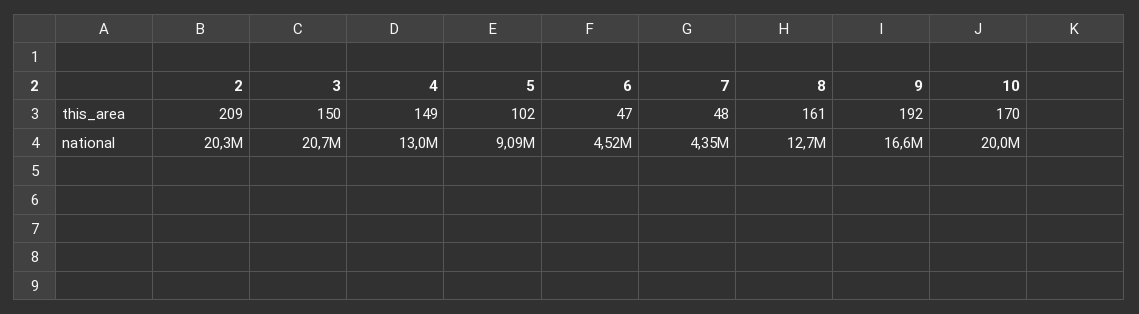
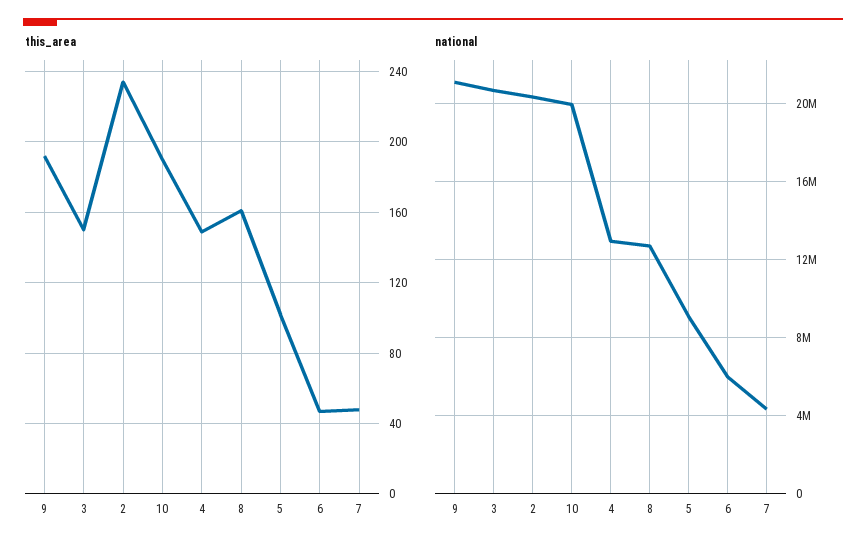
this_area, 2: 209 -> 235
this_area, 10: 170 -> 190
national, 6: 4520000 -> 6000000
national, 9: 16600000 -> 21000000

